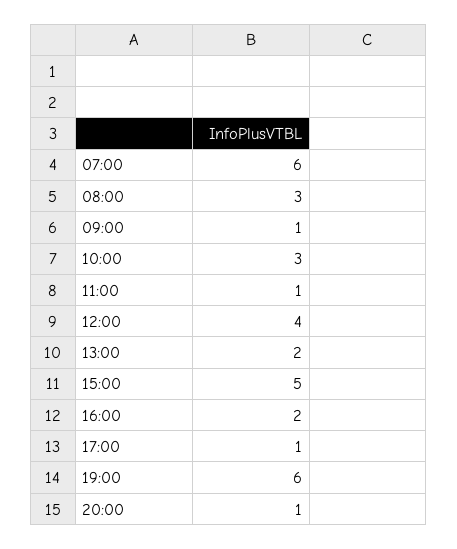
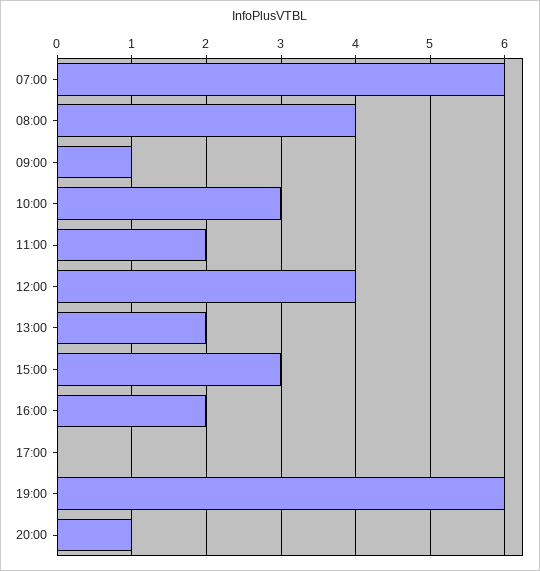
08:00: 3 -> 4
11:00: 1 -> 2
15:00: 5 -> 3
17:00: 1 -> 0

